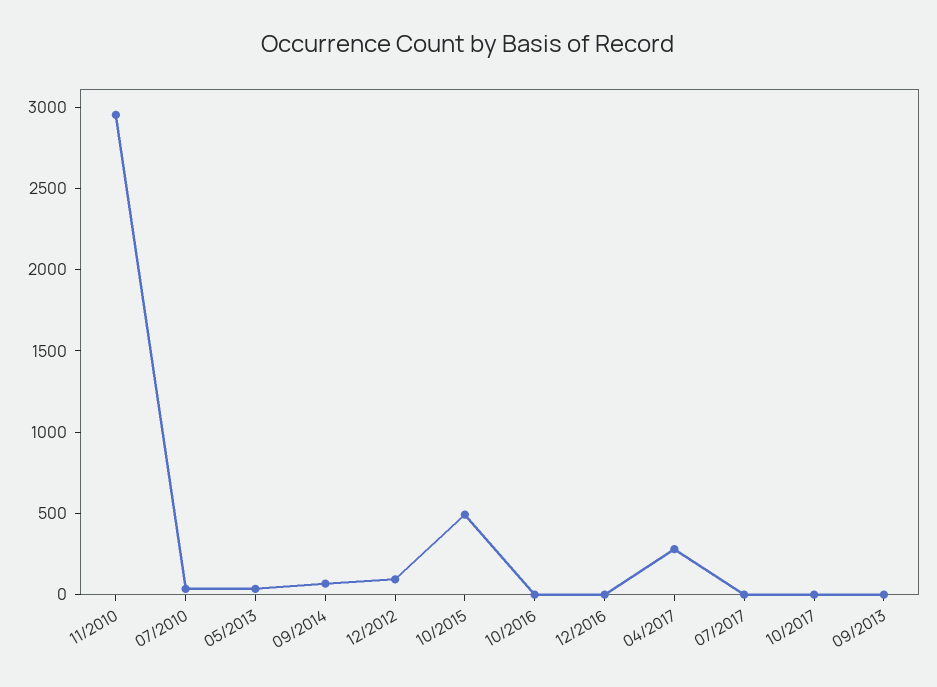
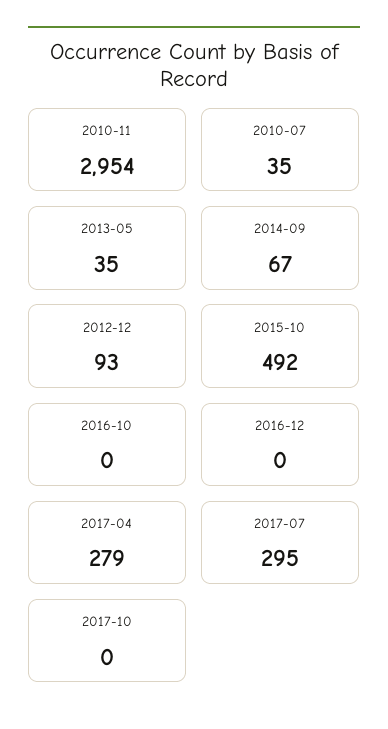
07/2017: 0 -> 295
09/2013: 0 -> none

